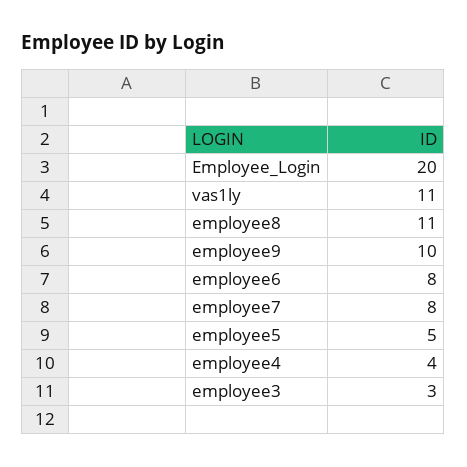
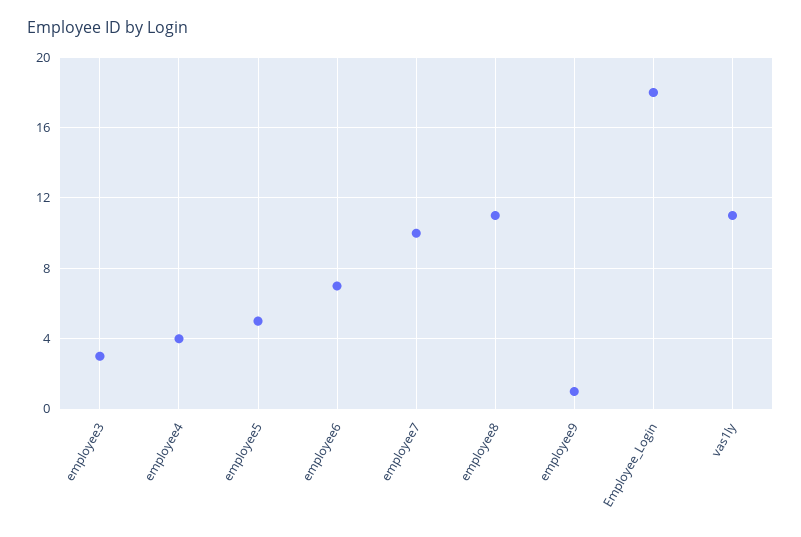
Employee_Login: 20 -> 18
employee9: 10 -> 1
employee6: 8 -> 7
employee7: 8 -> 10

